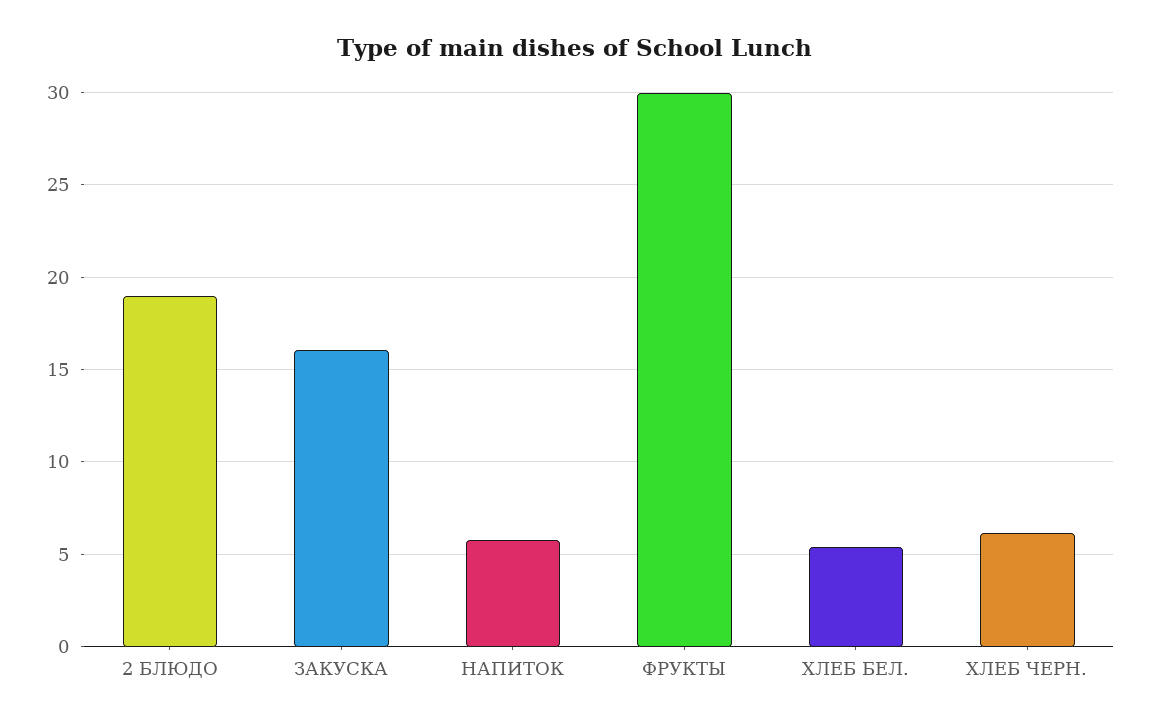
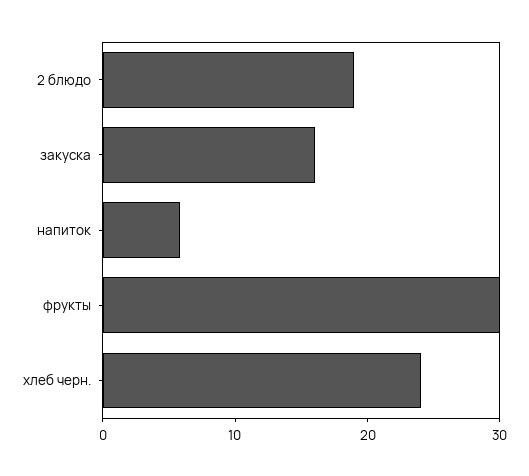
ХЛЕБ БЕЛ.: 5.5 -> none
ХЛЕБ ЧЕРН.: 6 -> 24

